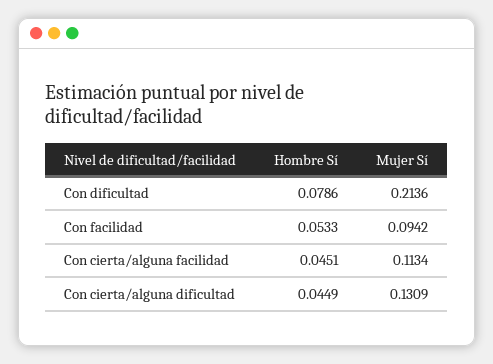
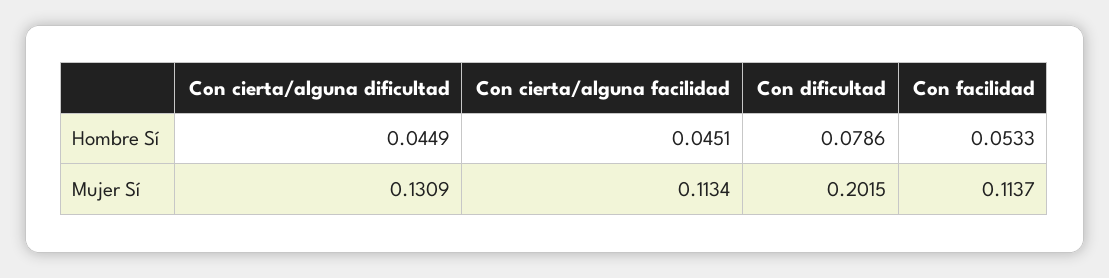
Mujer Sí, Con dificultad: 0.2136 -> 0.2015
Mujer Sí, Con facilidad: 0.0942 -> 0.1137

